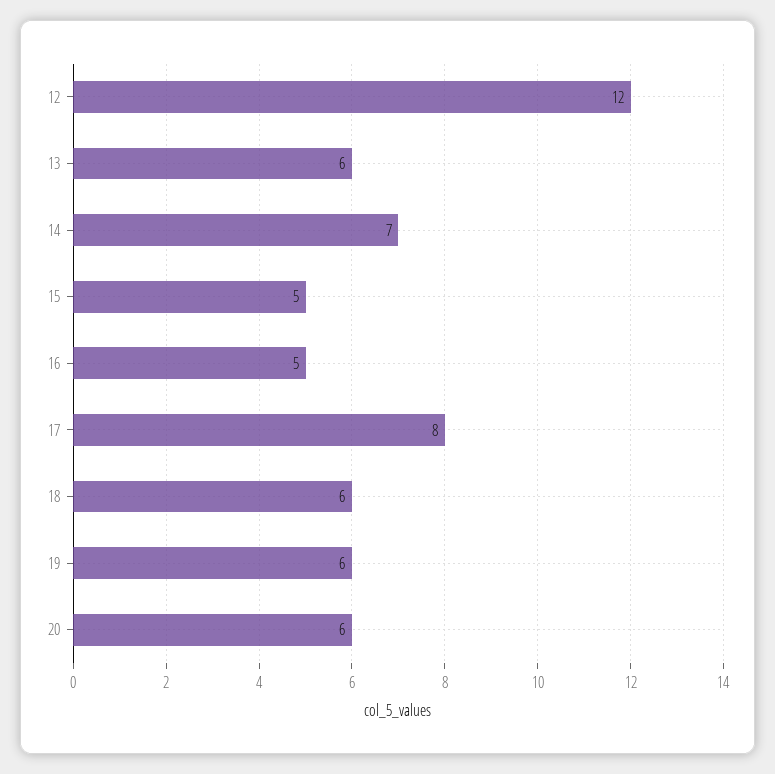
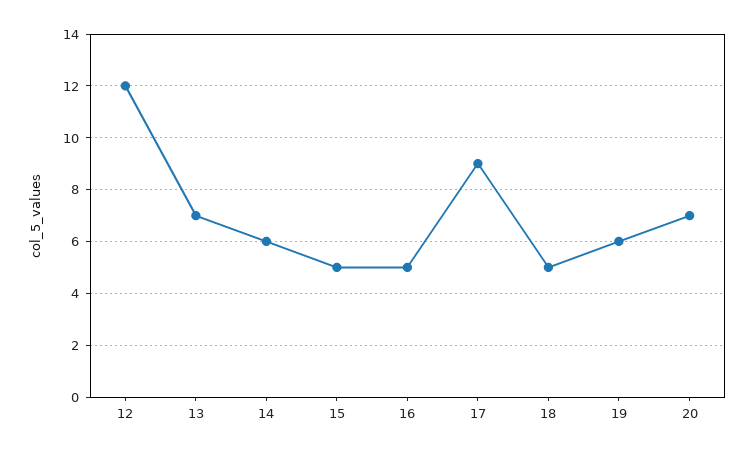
13: 6 -> 7
14: 7 -> 6
17: 8 -> 9
18: 6 -> 5
20: 6 -> 7

